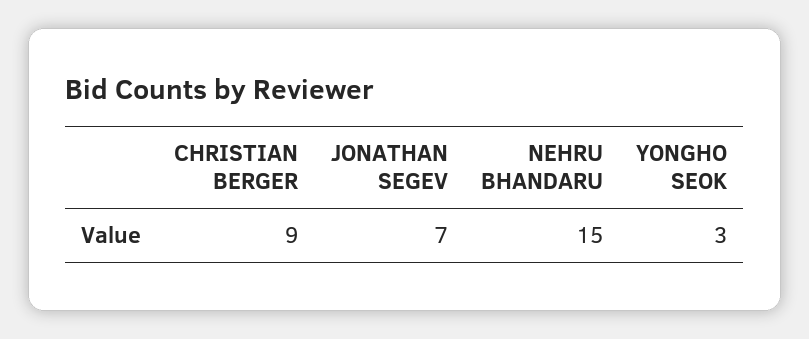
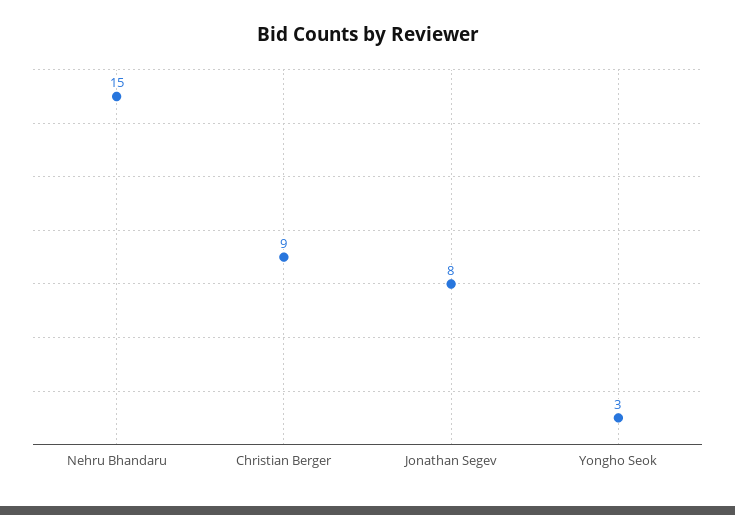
JONATHAN SEGEV: 7 -> 8

